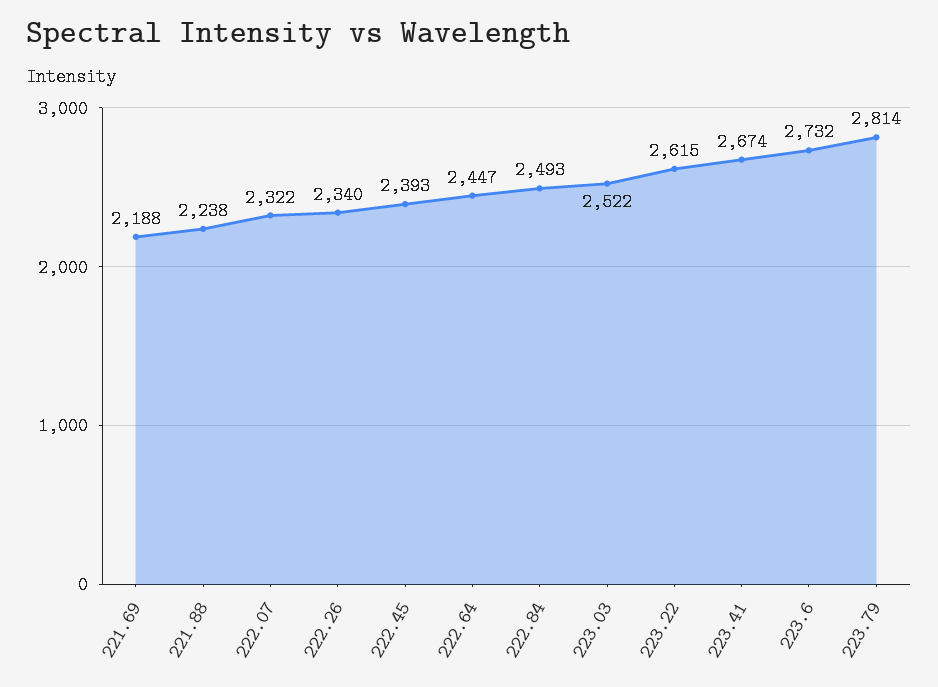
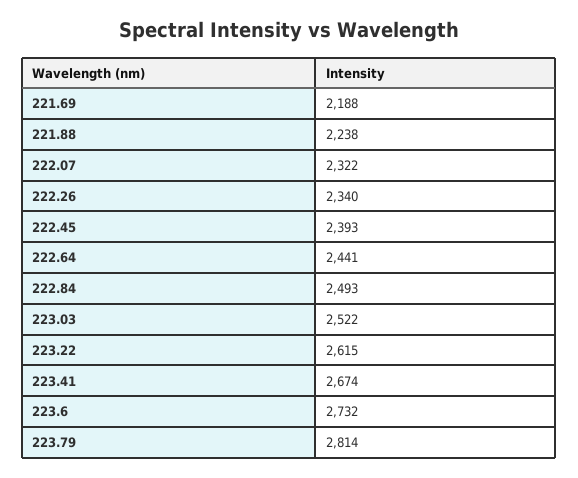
222.64: 2447 -> 2441

